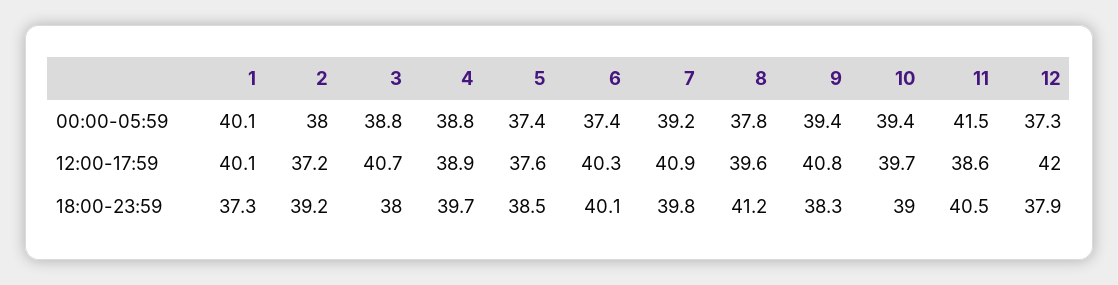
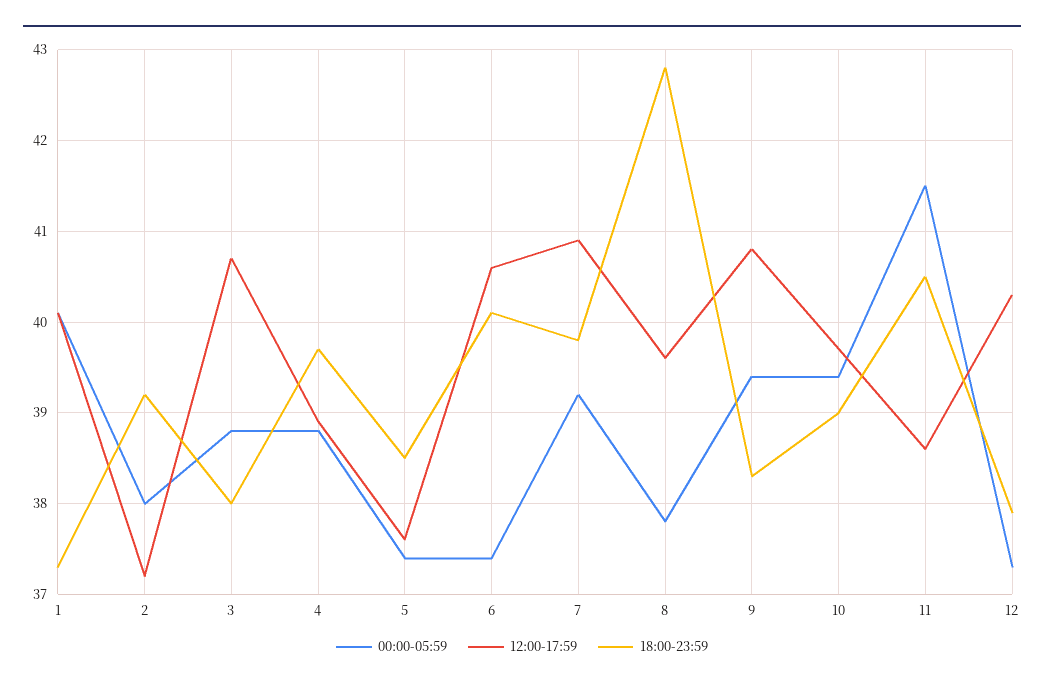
12:00-17:59, 6: 40.3 -> 40.6
12:00-17:59, 12: 42 -> 40.3
18:00-23:59, 8: 41.2 -> 42.8

